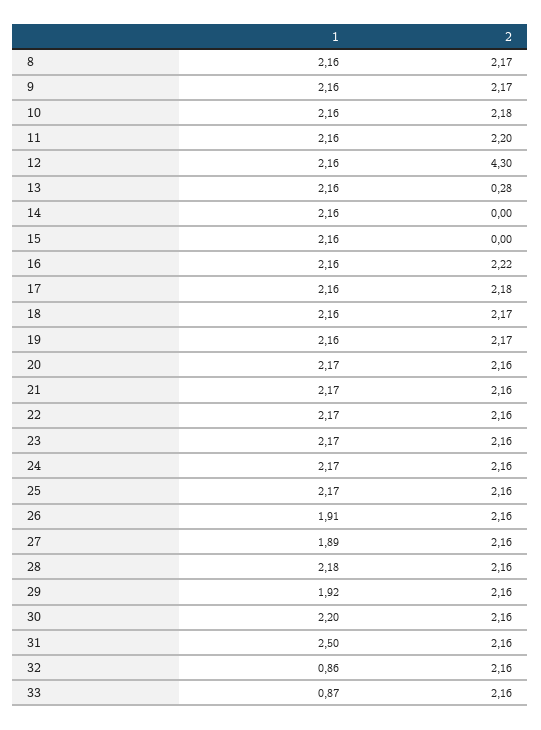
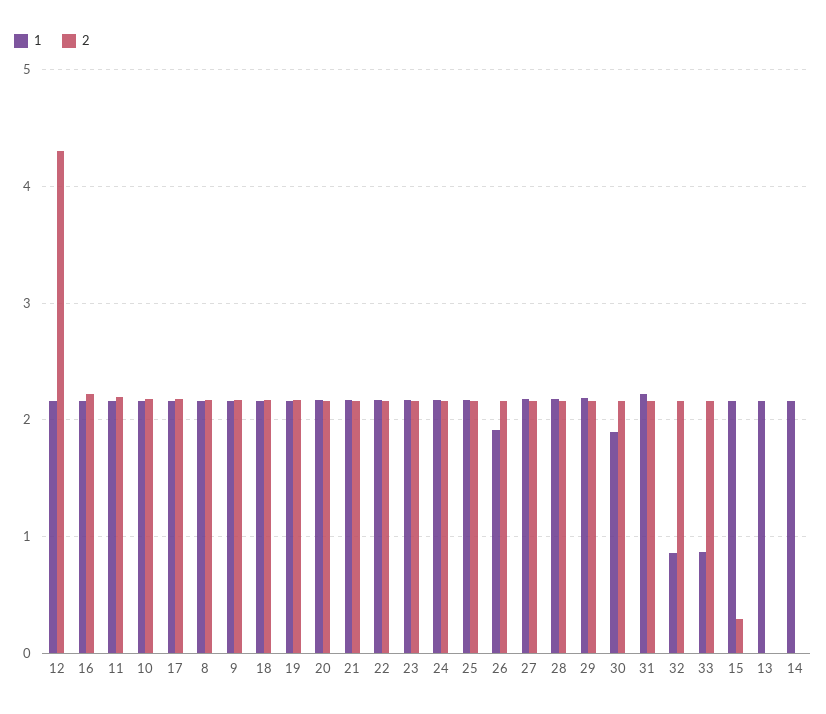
2, 13: 0.28 -> 0
2, 15: 0 -> 0.3
1, 27: 1.89 -> 2.2
1, 29: 1.92 -> 2.2
1, 30: 2.2 -> 1.9
1, 31: 2.5 -> 2.2

